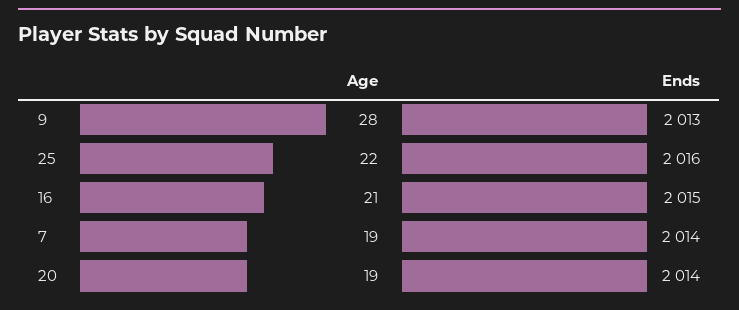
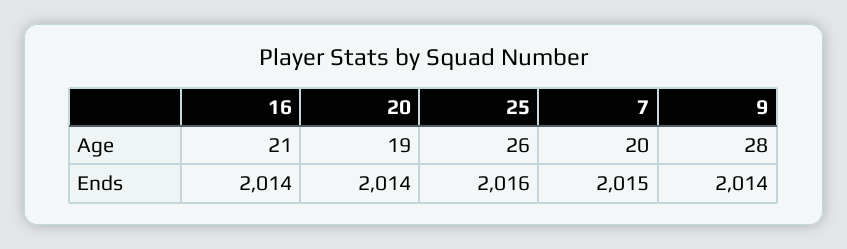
Ends, 9: 2013 -> 2014
Age, 25: 22 -> 26
Ends, 16: 2015 -> 2014
Age, 7: 19 -> 20
Ends, 7: 2014 -> 2015

